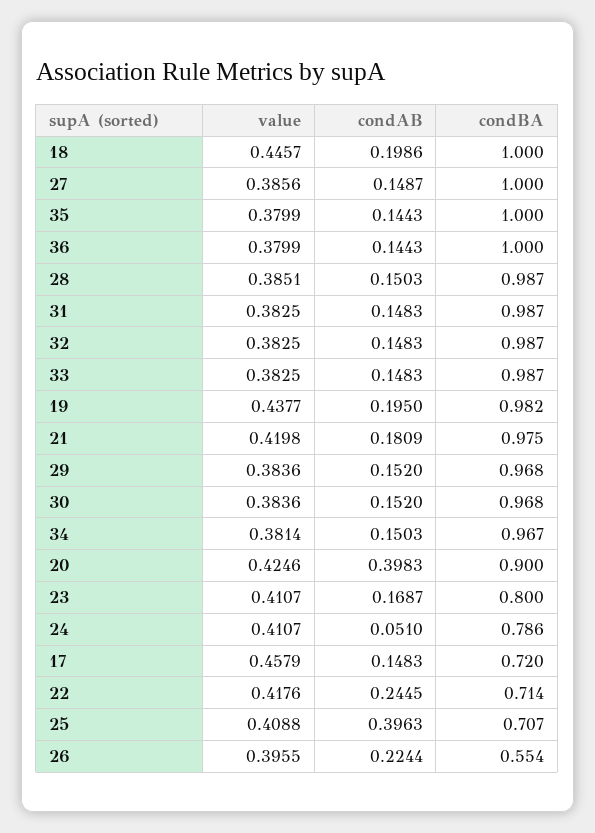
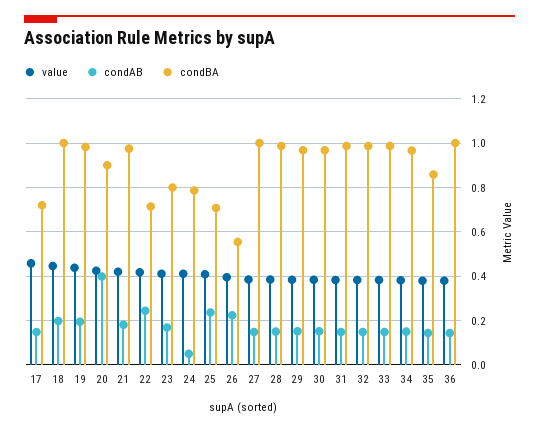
condBA, 35: 1 -> 0.85
condAB, 25: 0.3963 -> 0.25

